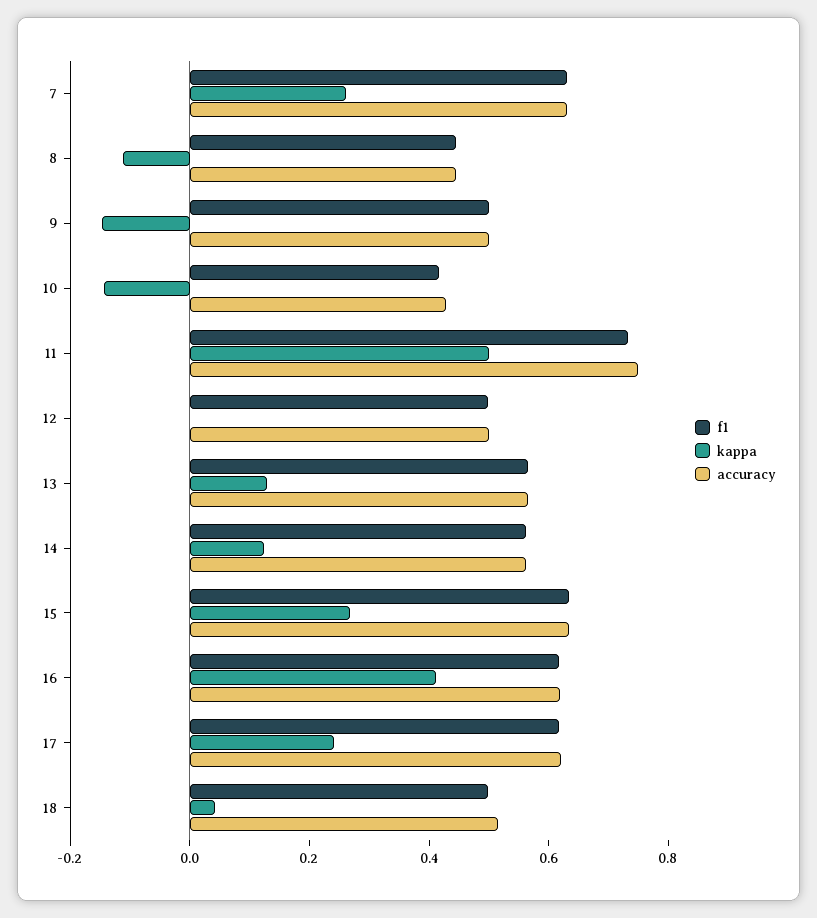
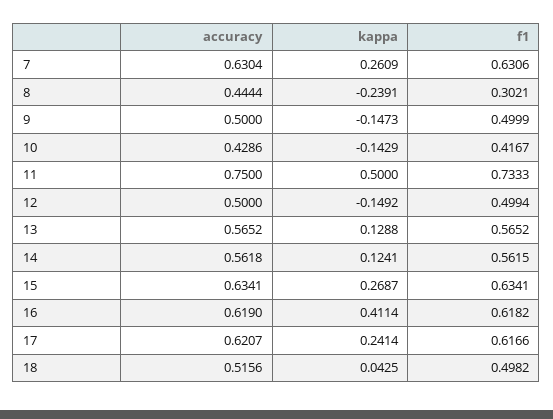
f1, 8: 0.45 -> 0.3021
kappa, 8: -0.1 -> -0.2391
kappa, 12: 0 -> -0.1492

